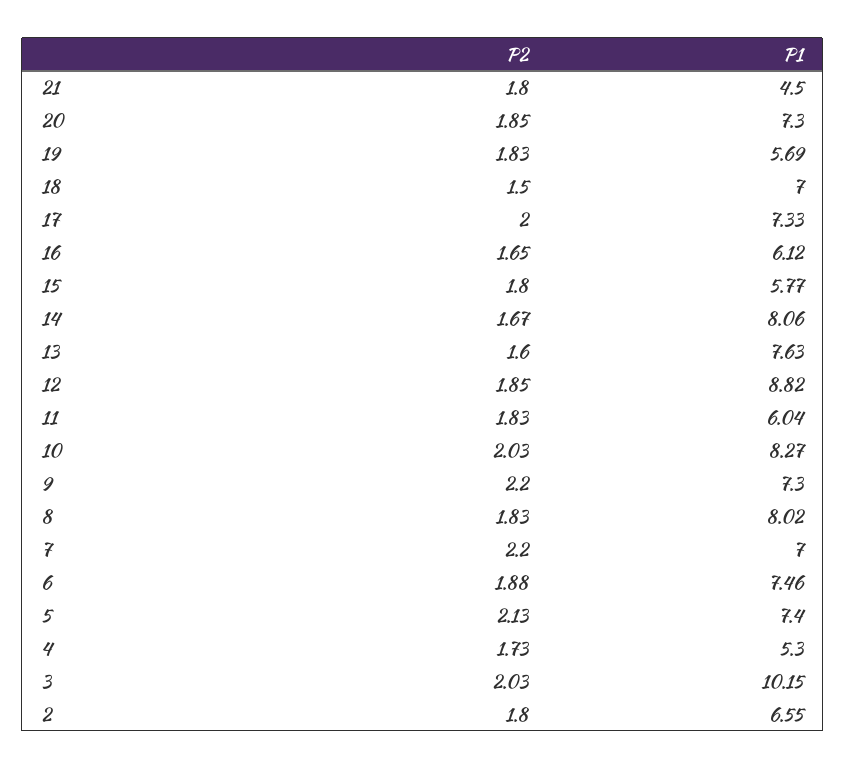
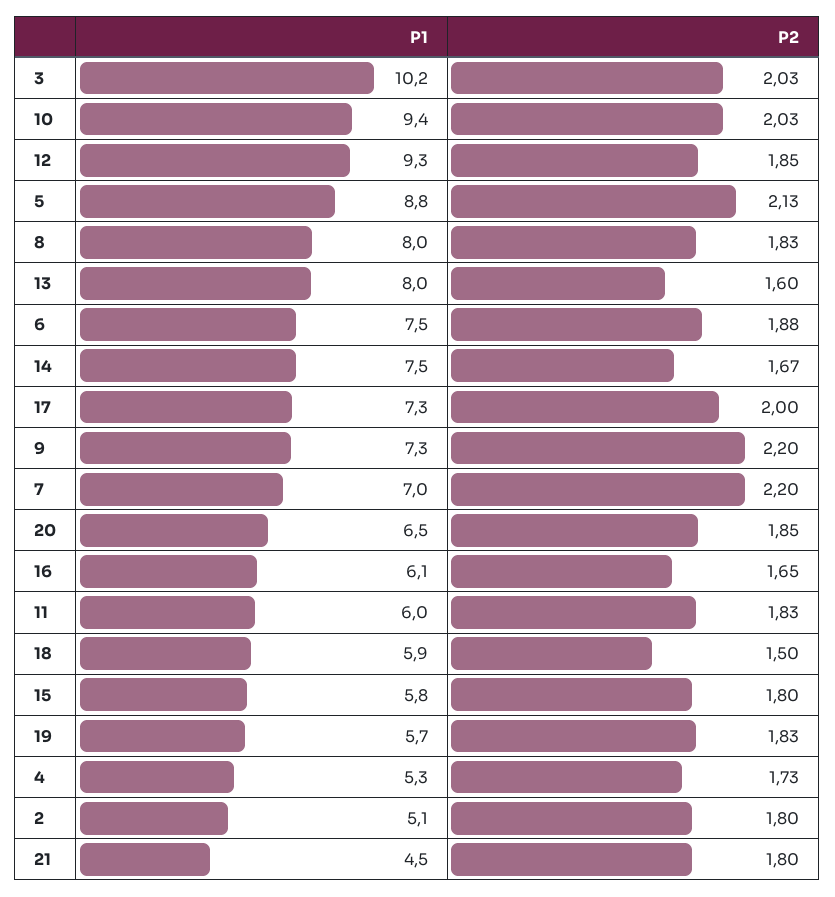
P1, 20: 7.3 -> 6.5
P1, 18: 7 -> 5.9
P1, 14: 8.06 -> 7.5
P1, 13: 7.63 -> 8
P1, 12: 8.82 -> 9.3
P1, 10: 8.27 -> 9.4
P1, 5: 7.4 -> 8.8
P1, 2: 6.55 -> 5.1

